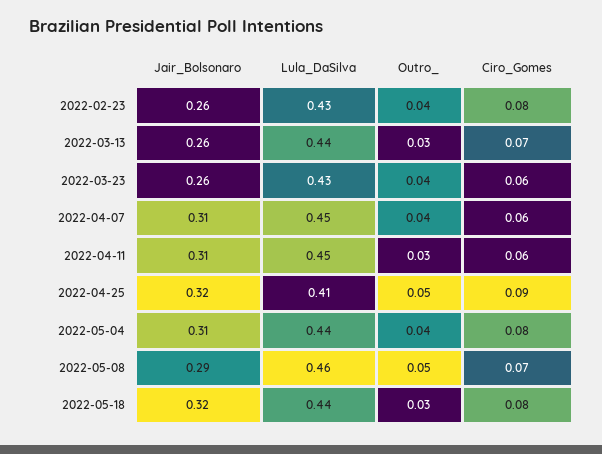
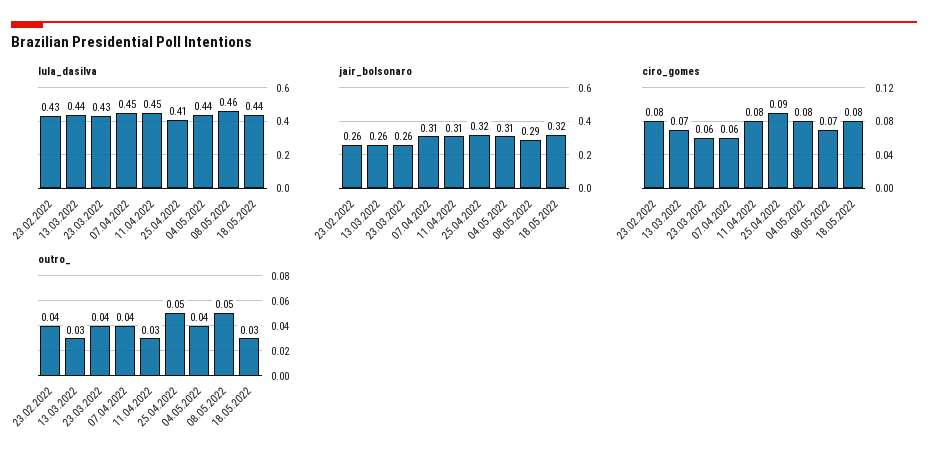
Ciro_Gomes, 2022-04-11: 0.06 -> 0.08

